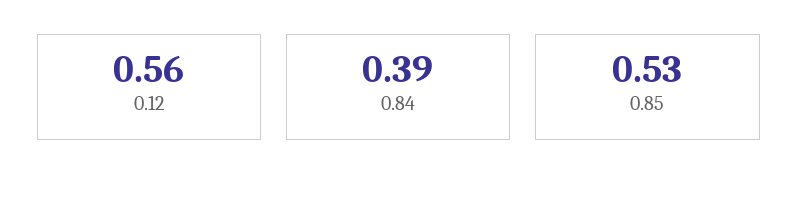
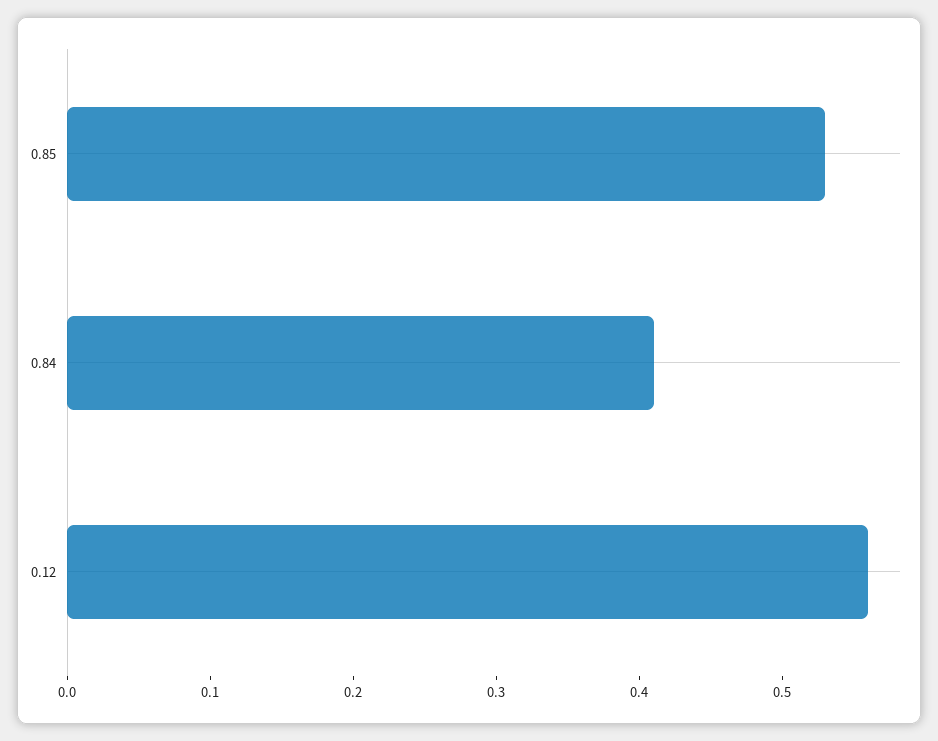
0.84: 0.39 -> 0.41

